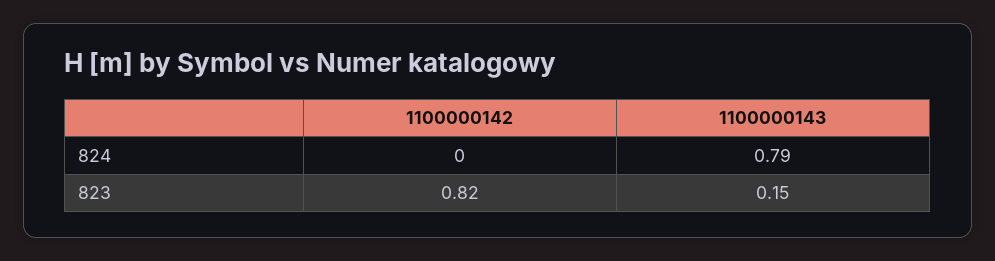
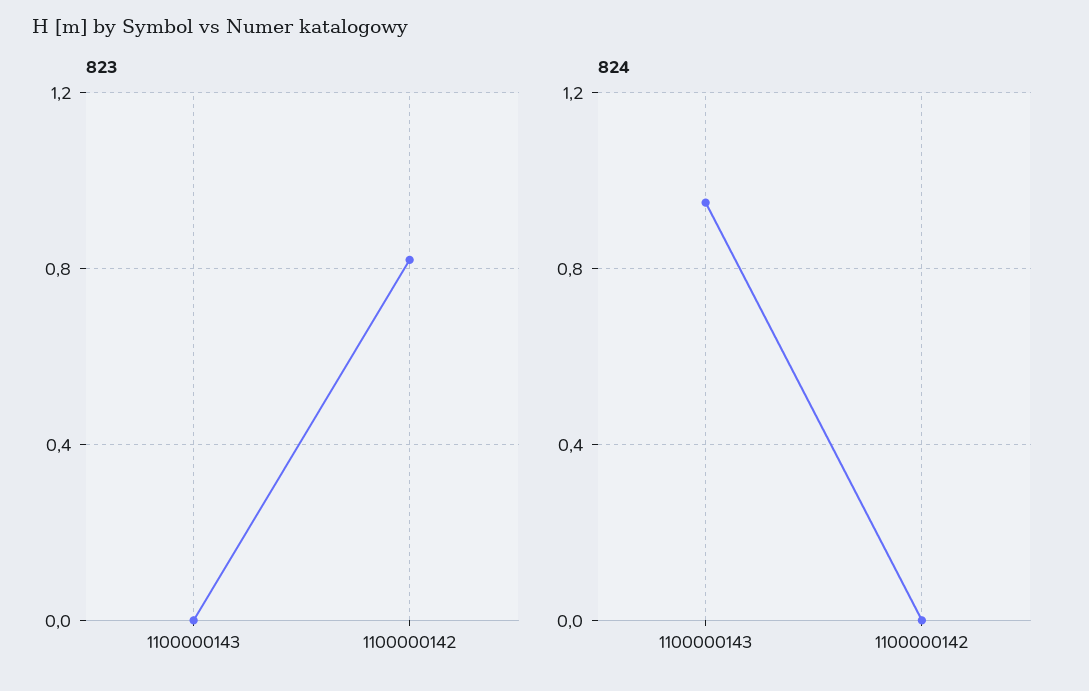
824, 1100000143: 0.79 -> 0.95
823, 1100000143: 0.15 -> 0

